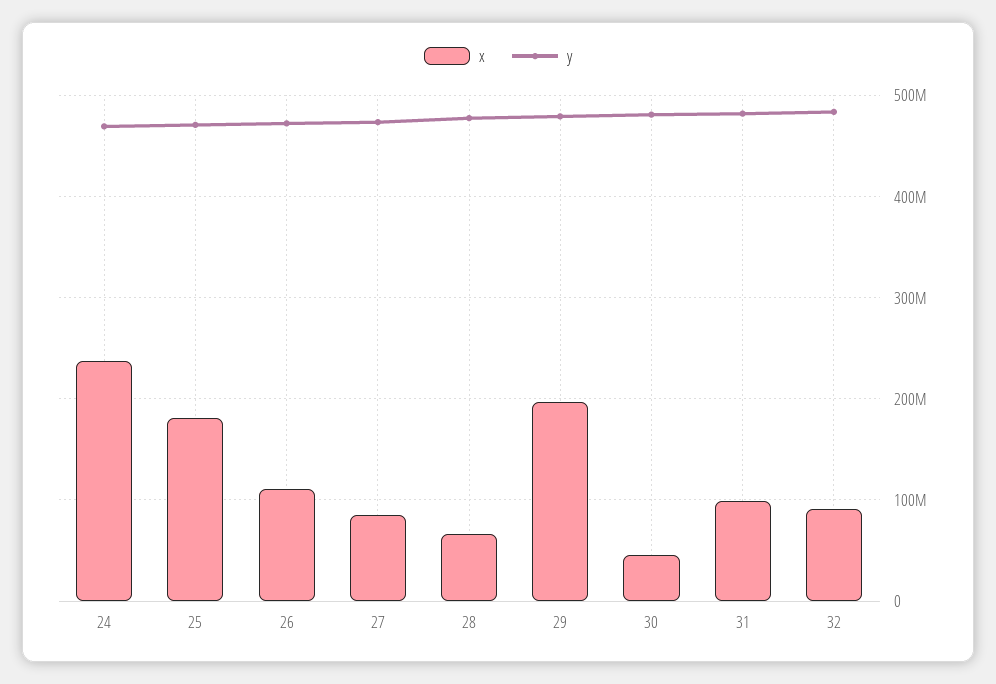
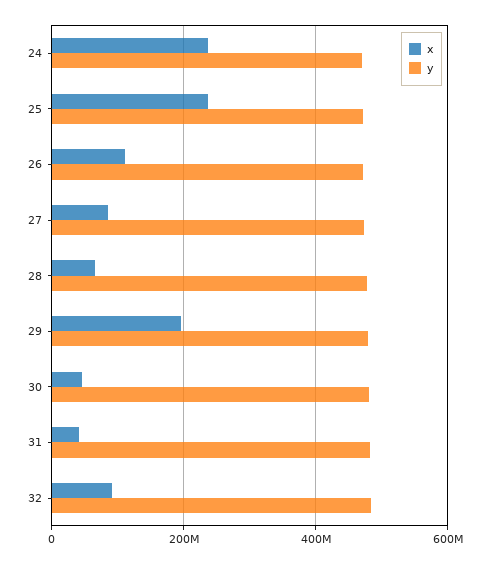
x, 25: 180000000 -> 240000000
x, 31: 100000000 -> 40000000

